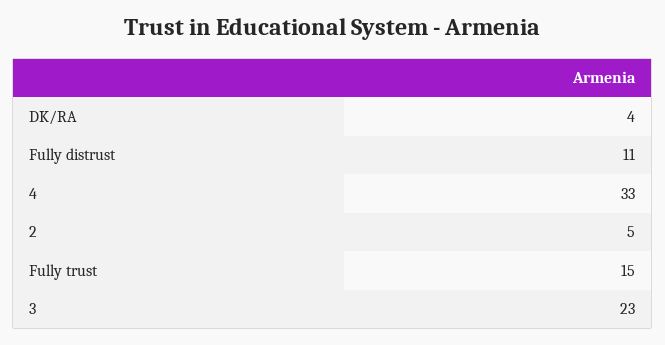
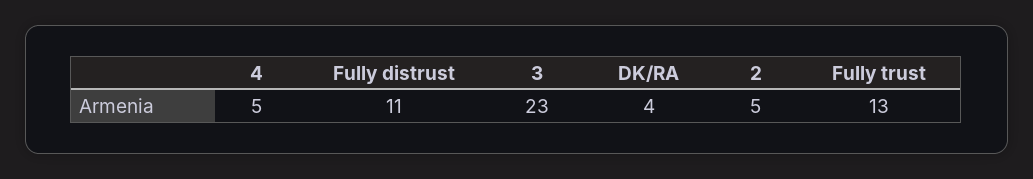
4: 33 -> 5
Fully trust: 15 -> 13

